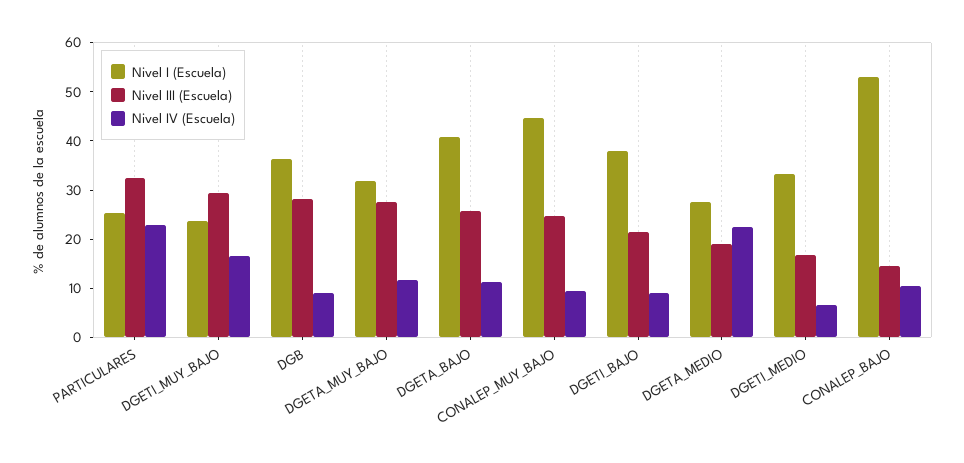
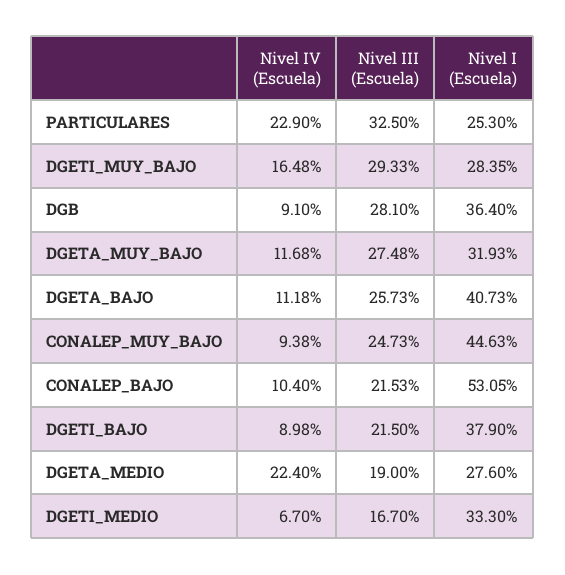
Nivel I (Escuela), DGETI_MUY_BAJO: 24 -> 28.35
Nivel III (Escuela), CONALEP_BAJO: 14 -> 21.53

